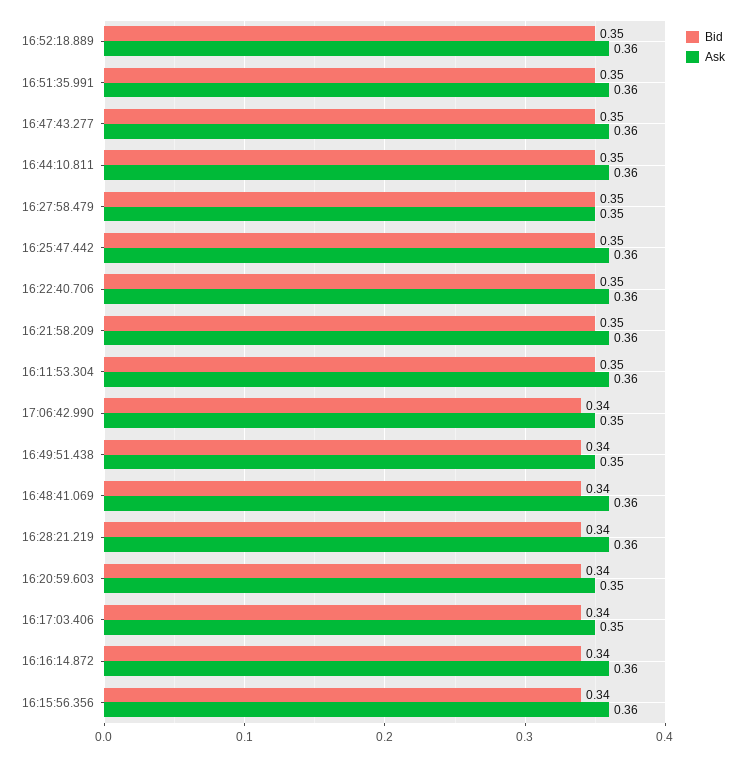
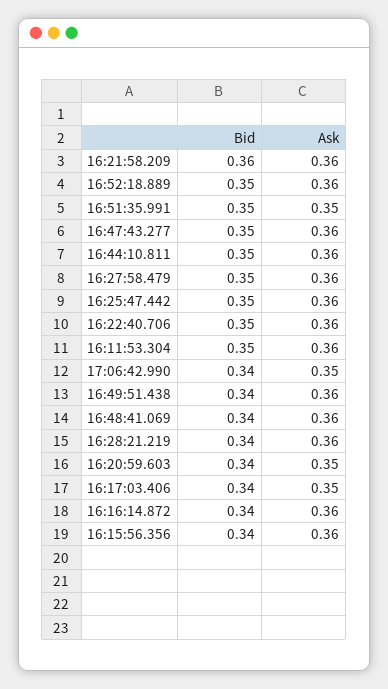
Ask, 16:51:35.991: 0.36 -> 0.35
Ask, 16:27:58.479: 0.35 -> 0.36
Bid, 16:21:58.209: 0.35 -> 0.36
Ask, 16:49:51.438: 0.35 -> 0.36

